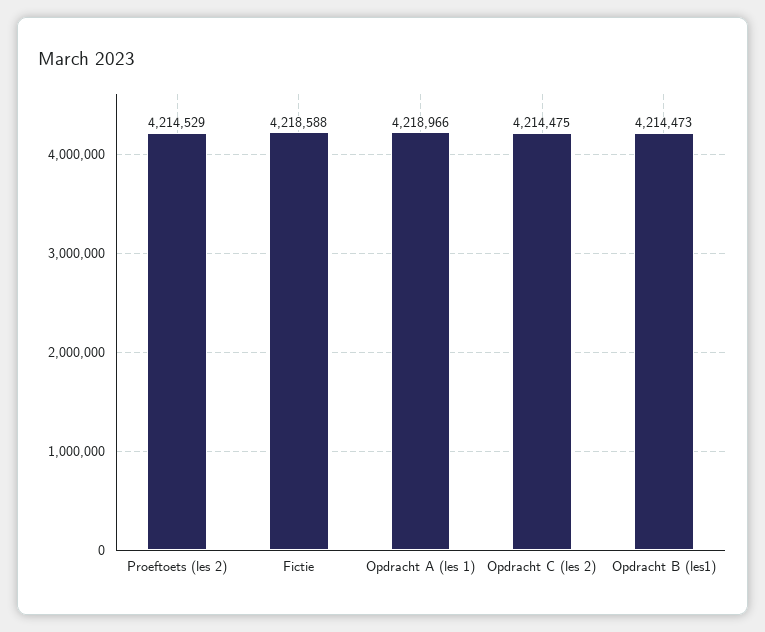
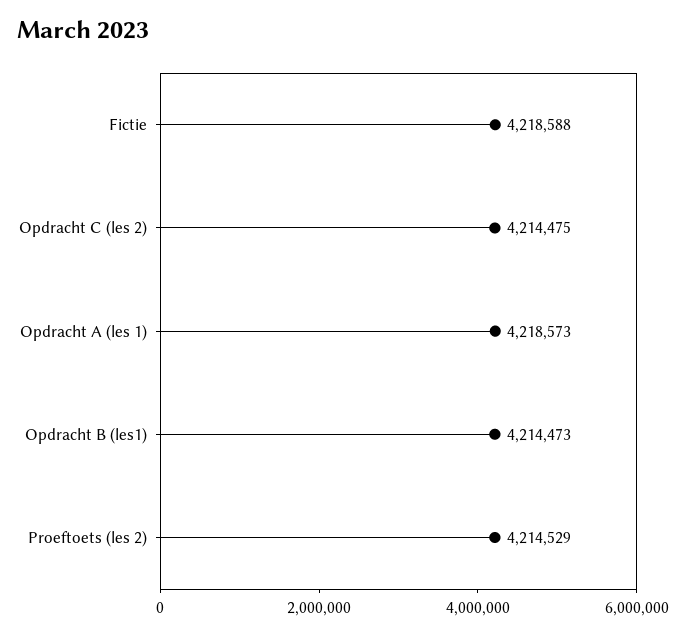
Opdracht A (les 1): 4218966 -> 4218573

